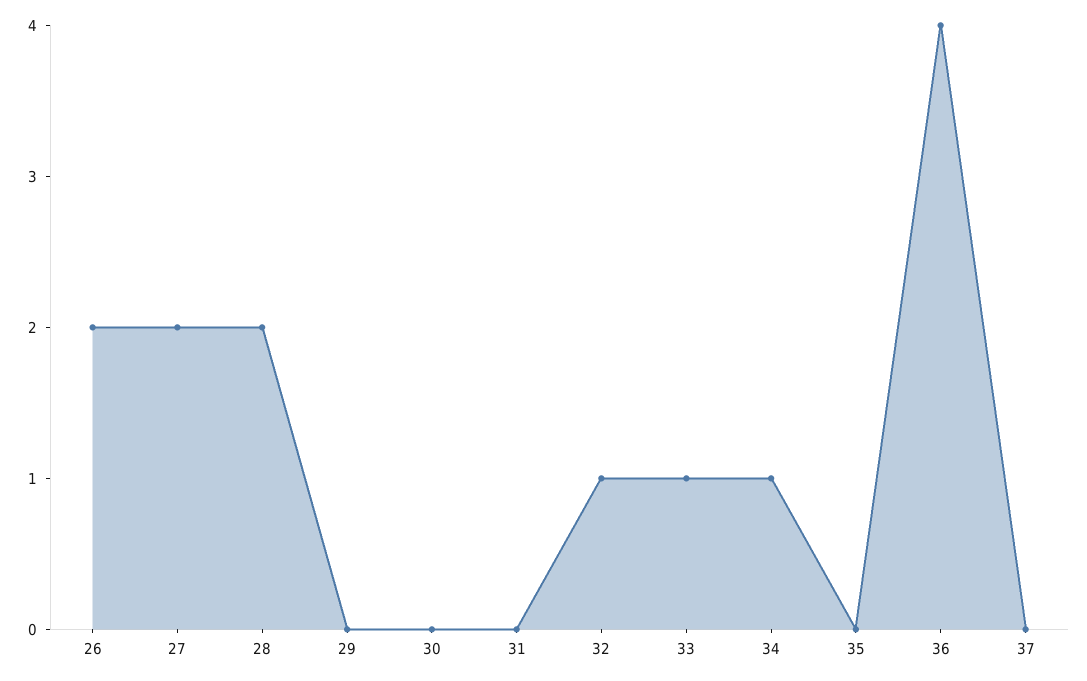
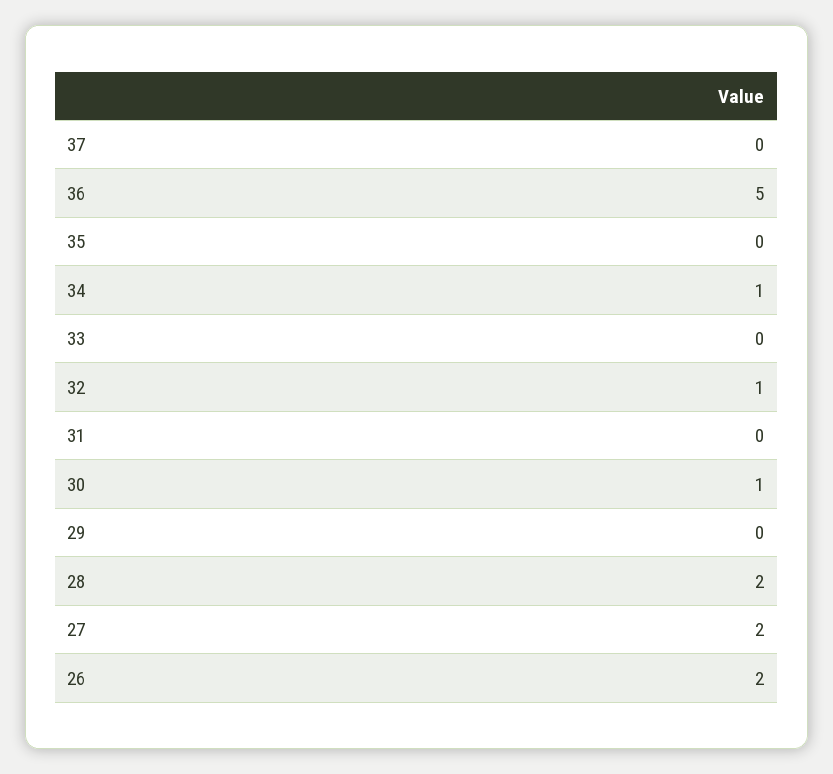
30: 0 -> 1
33: 1 -> 0
36: 4 -> 5

